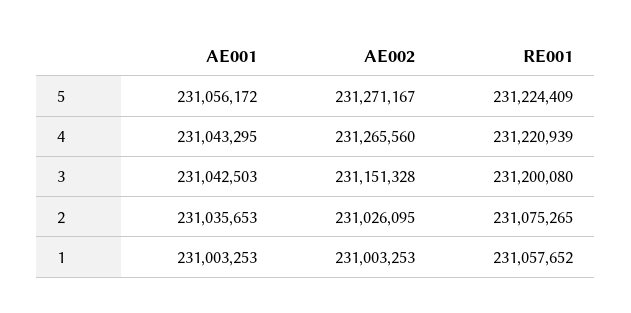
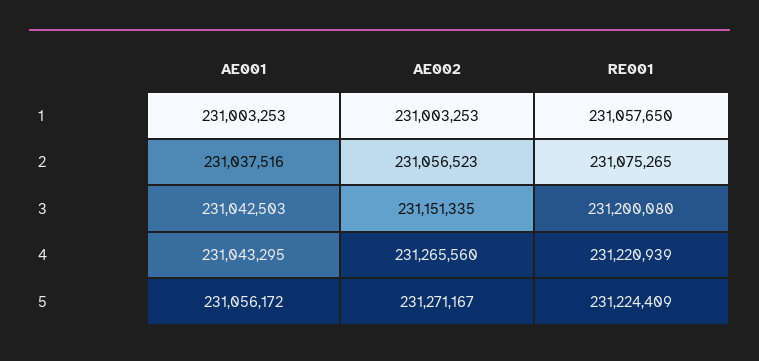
AE002, 3: 231151328 -> 231151335
AE001, 2: 231035653 -> 231037516
AE002, 2: 231026095 -> 231056523
RE001, 1: 231057652 -> 231057650

